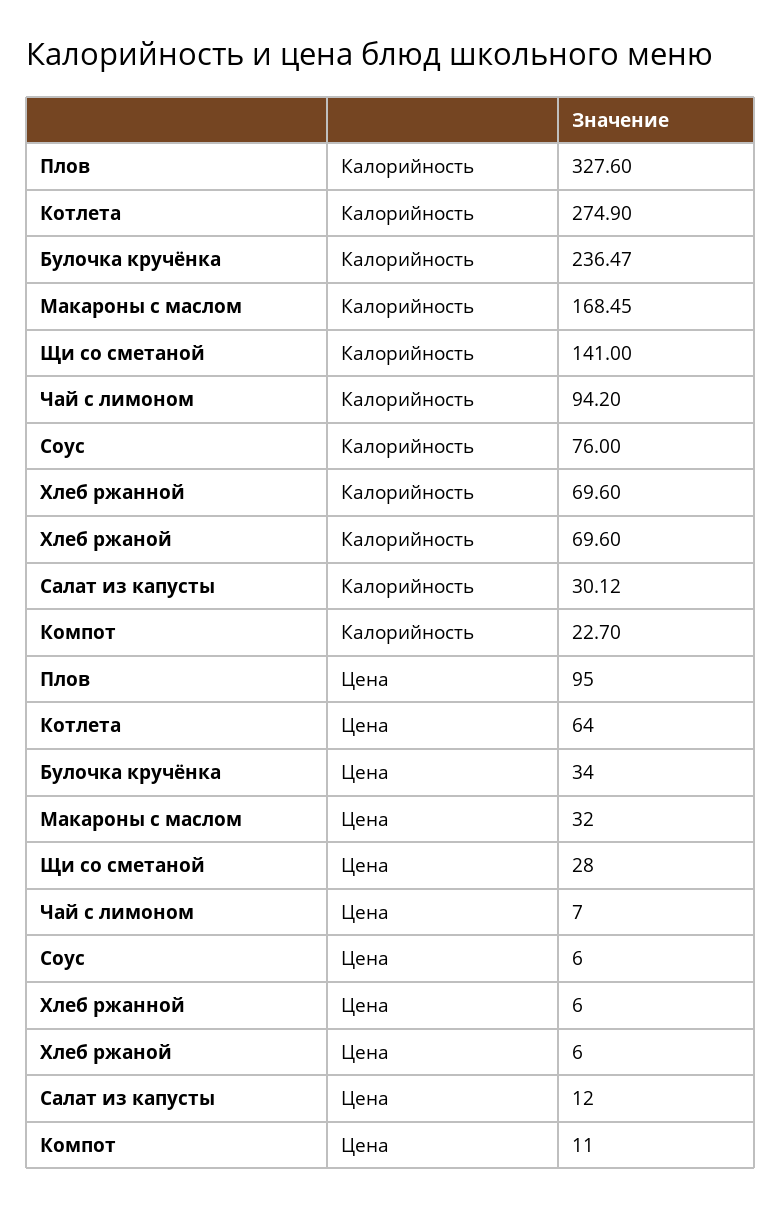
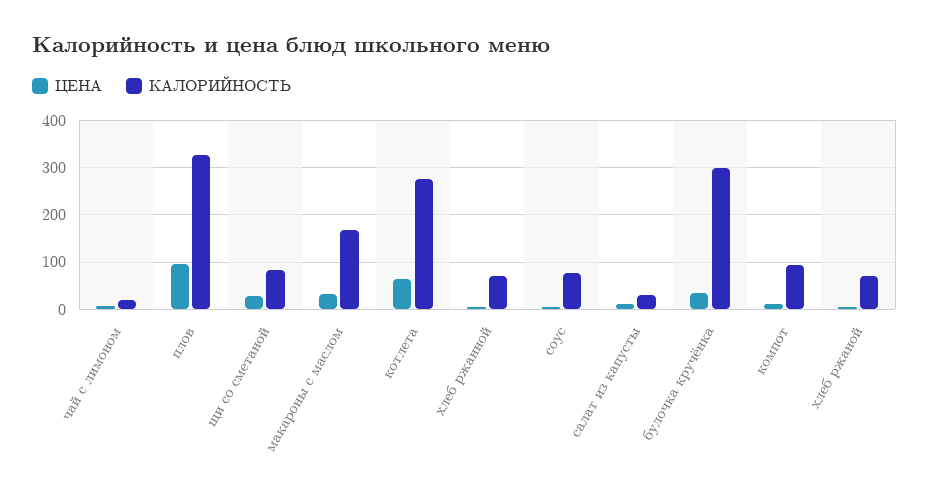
Калорийность, Булочка кручёнка: 236.47 -> 300
Калорийность, Щи со сметаной: 141 -> 80
Калорийность, Чай с лимоном: 94.2 -> 20
Калорийность, Компот: 22.7 -> 100

